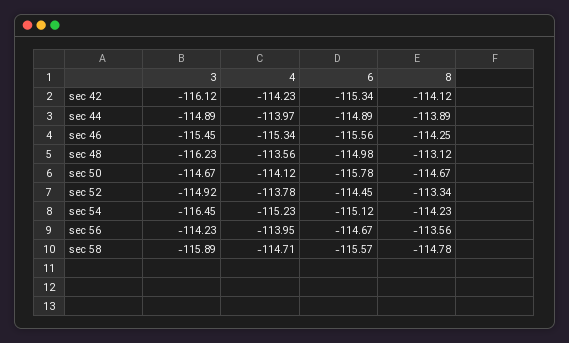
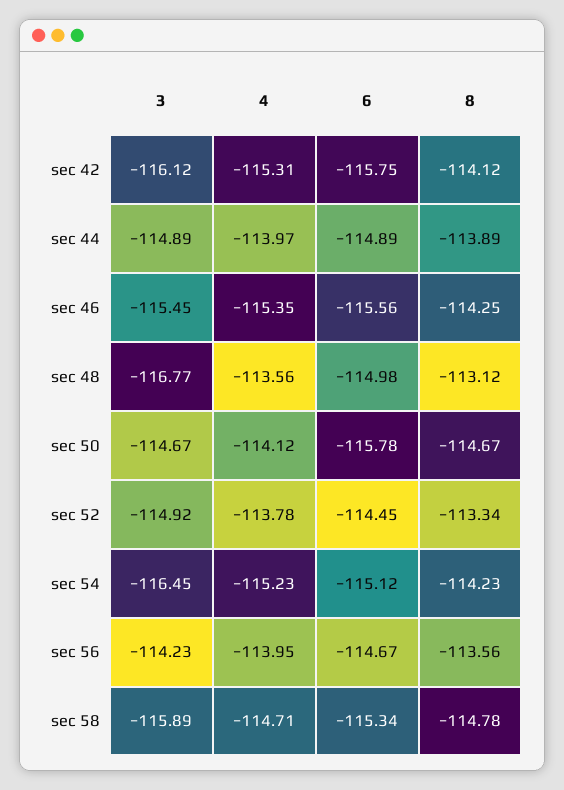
4, sec 42: -114.23 -> -115.31
6, sec 42: -115.34 -> -115.75
4, sec 46: -115.34 -> -115.35
3, sec 48: -116.23 -> -116.77
6, sec 58: -115.57 -> -115.34

